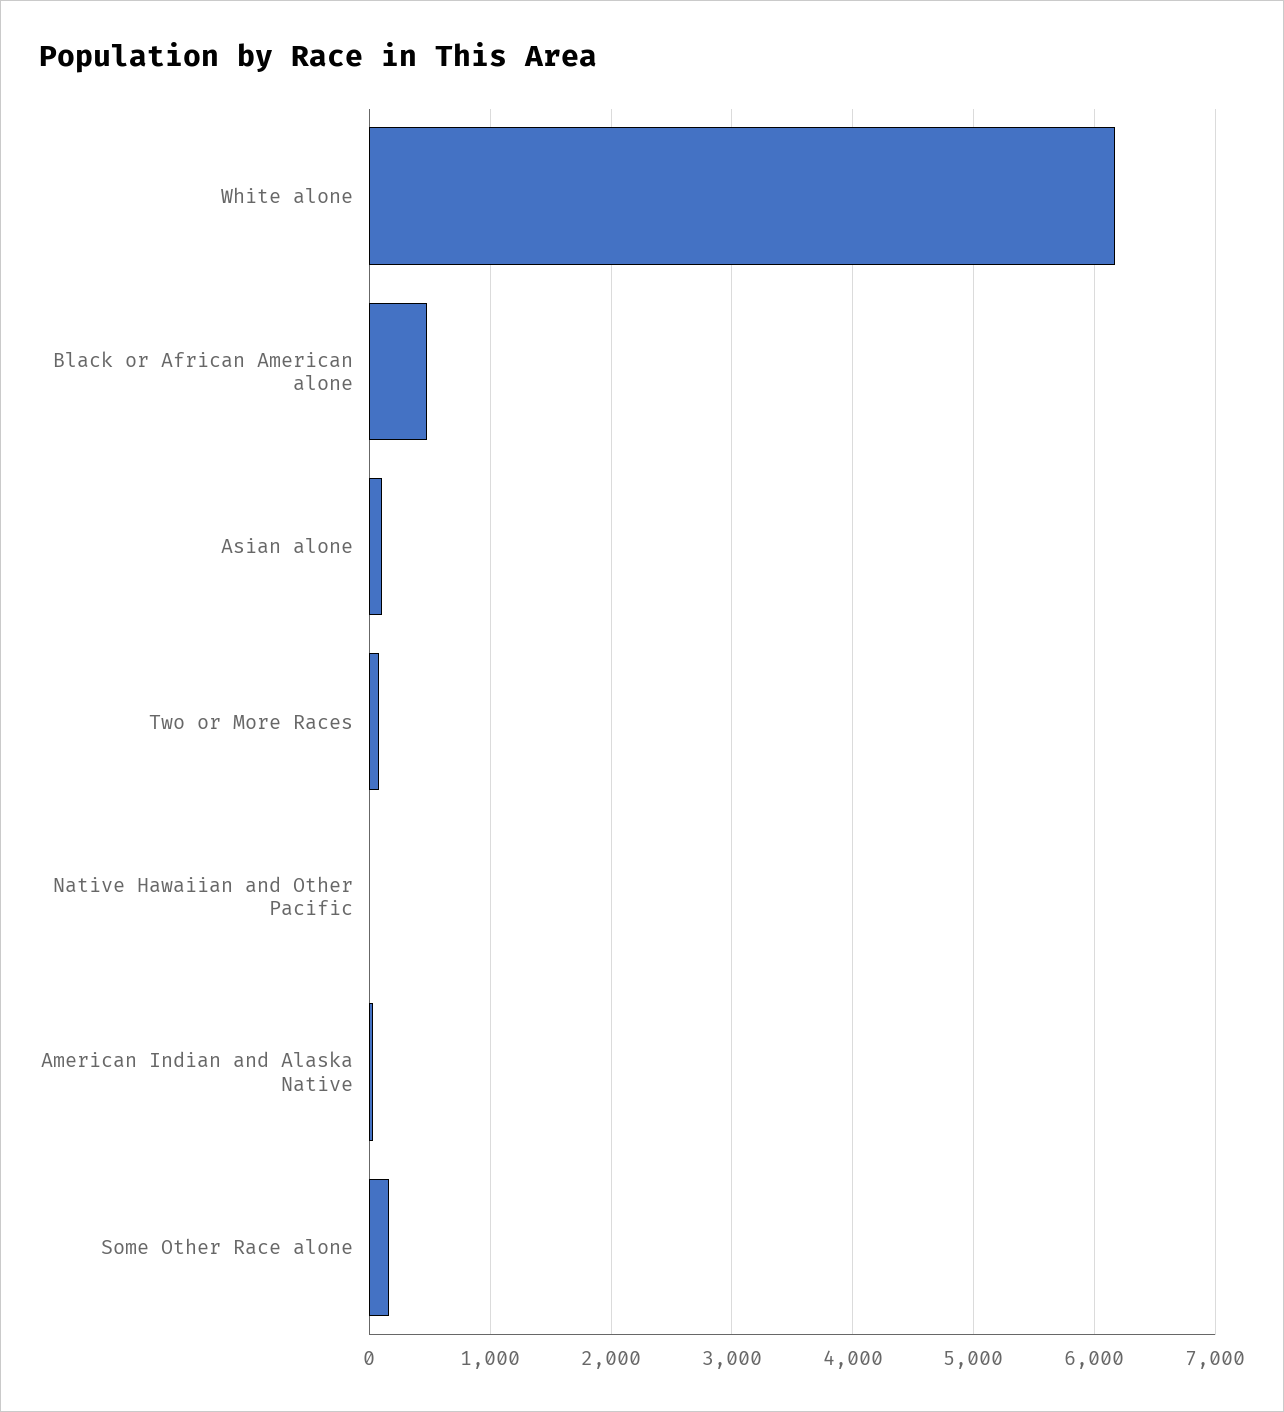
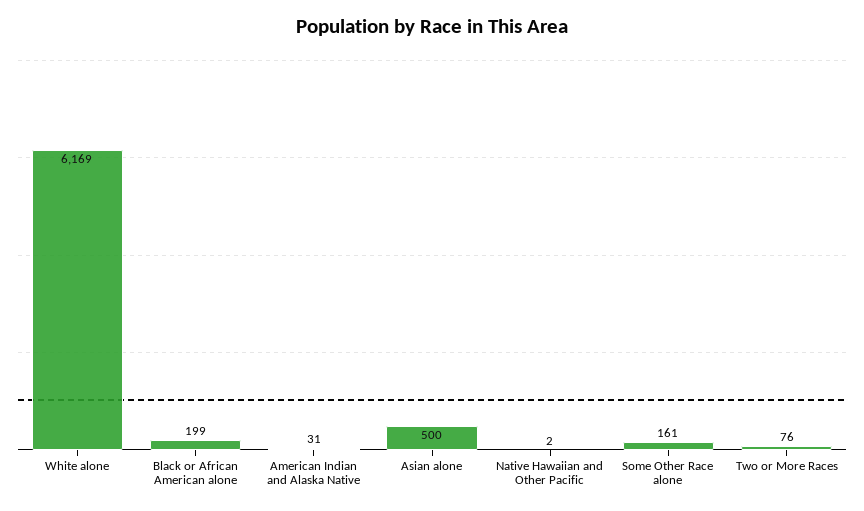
Black or African American alone: 500 -> 199
Asian alone: 100 -> 500

